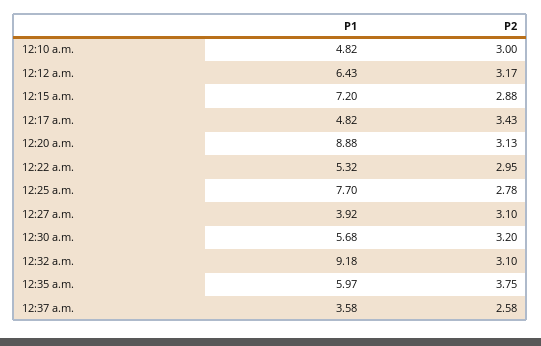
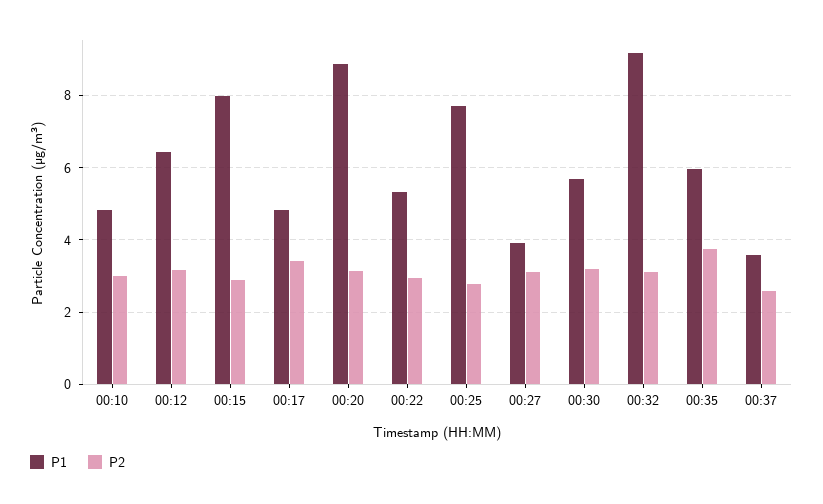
P1, 12:15 a.m.: 7.2 -> 8

